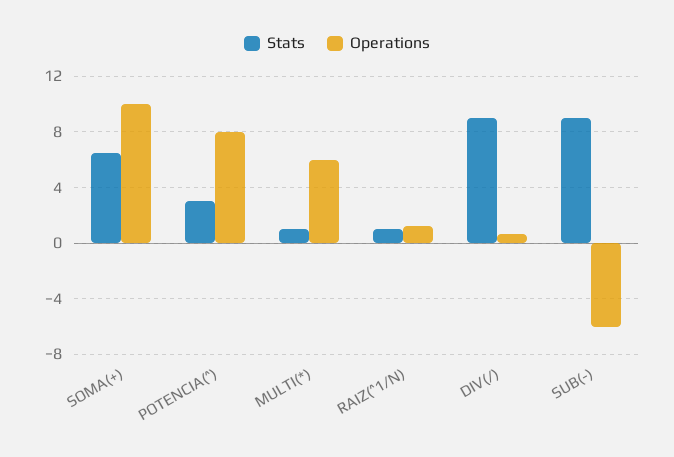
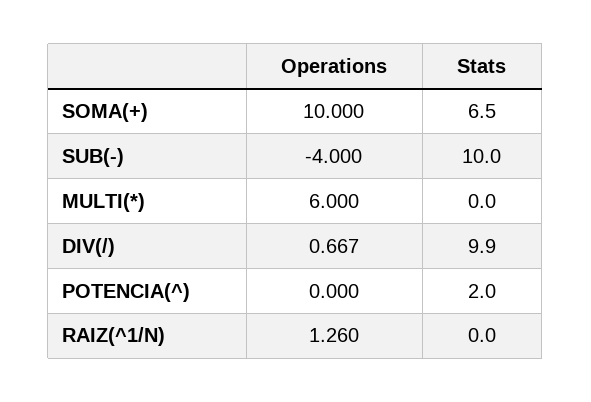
Stats, POTENCIA(^): 3 -> 2
Operations, POTENCIA(^): 8 -> 0
Stats, MULTI(*): 1 -> 0
Stats, RAIZ(^1/N): 1 -> 0
Stats, DIV(/): 9 -> 9.9
Stats, SUB(-): 9 -> 10
Operations, SUB(-): -6 -> -4

